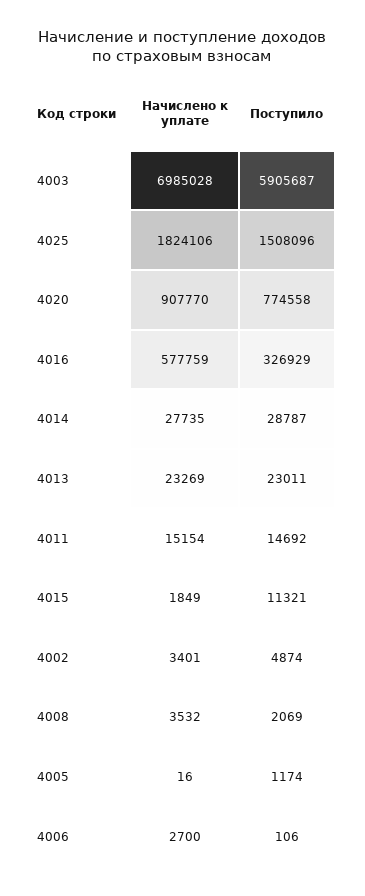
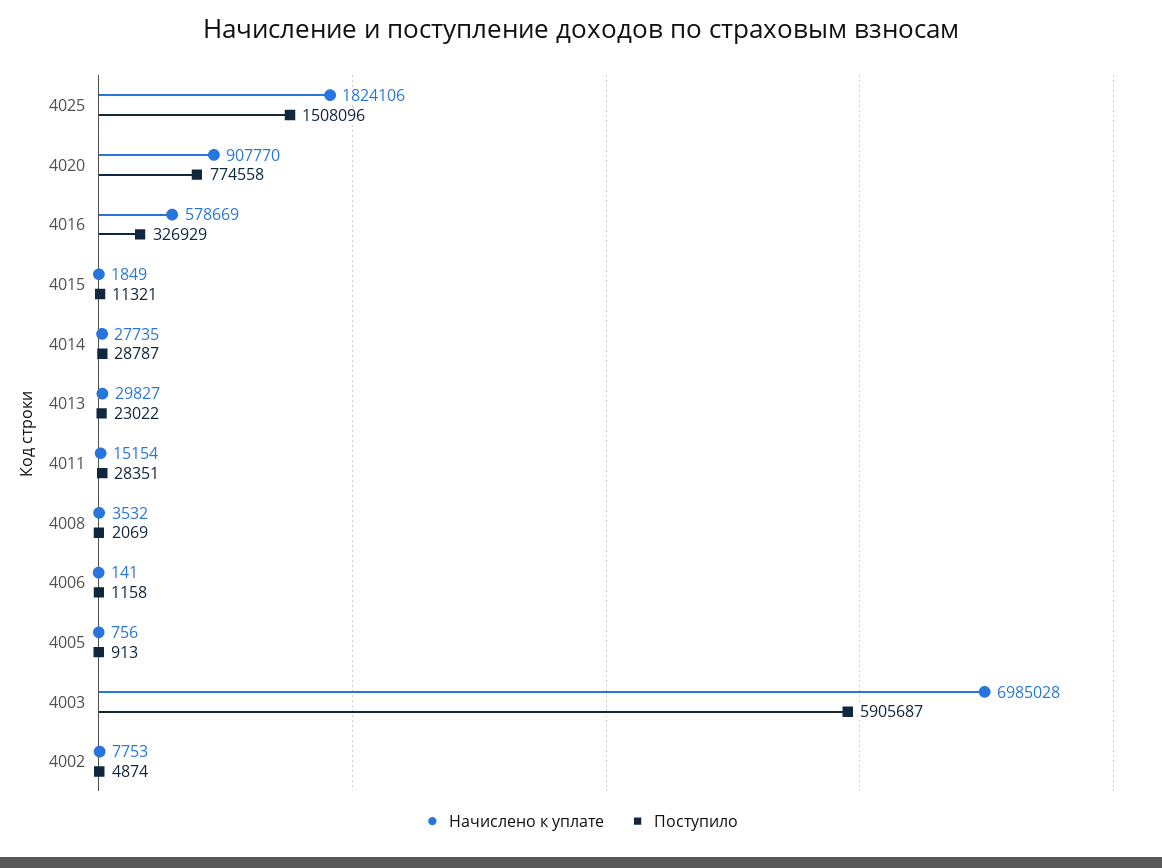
Начислено к уплате, 4016: 577759 -> 578669
Начислено к уплате, 4013: 23269 -> 29827
Поступило, 4013: 23011 -> 23022
Поступило, 4011: 14692 -> 28351
Начислено к уплате, 4002: 3401 -> 7753
Начислено к уплате, 4005: 16 -> 756
Поступило, 4005: 1174 -> 913
Начислено к уплате, 4006: 2700 -> 141
Поступило, 4006: 106 -> 1158

